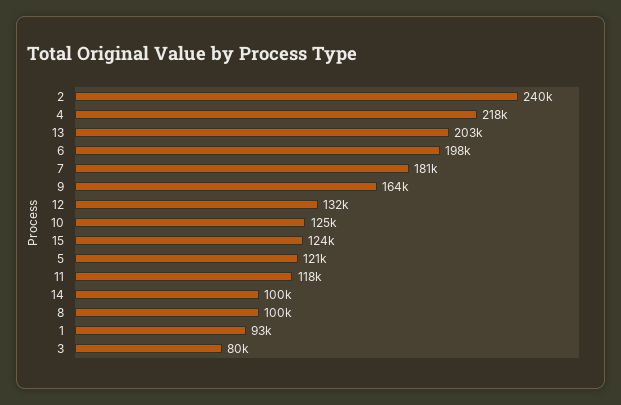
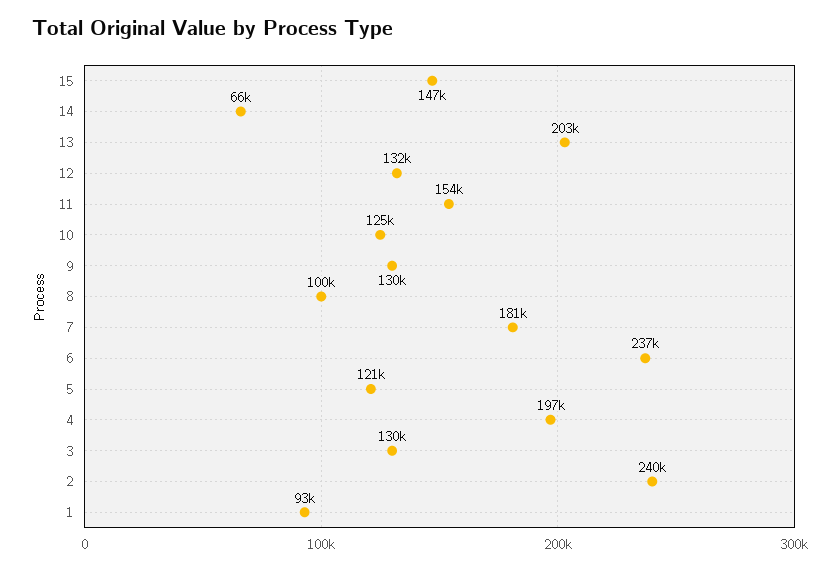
4: 218000 -> 197000
6: 198000 -> 237000
9: 164000 -> 130000
15: 124000 -> 147000
11: 118000 -> 154000
14: 100000 -> 66000
3: 80000 -> 130000

